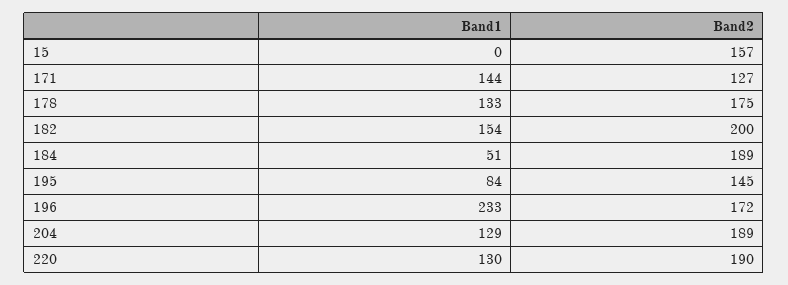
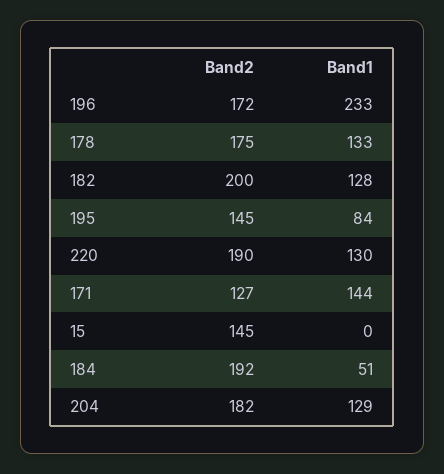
Band2, 15: 157 -> 145
Band1, 182: 154 -> 128
Band2, 184: 189 -> 192
Band2, 204: 189 -> 182

